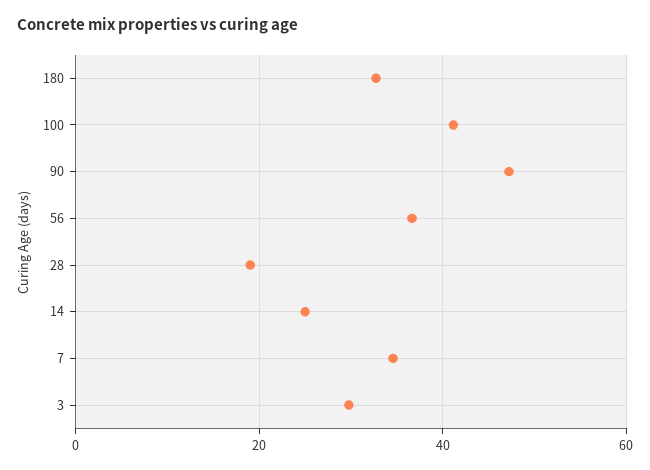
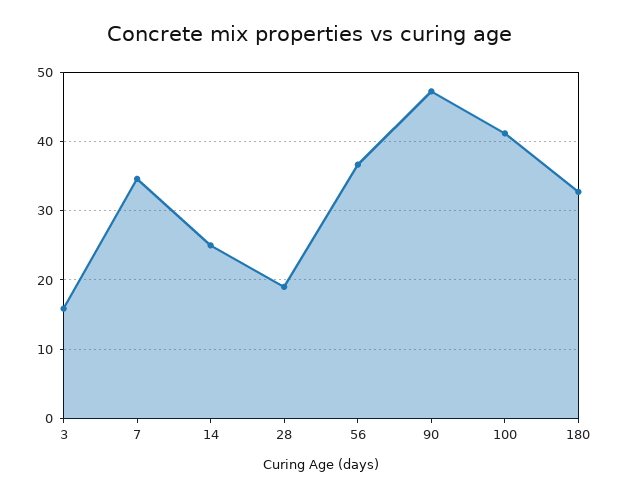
3: 30 -> 16

